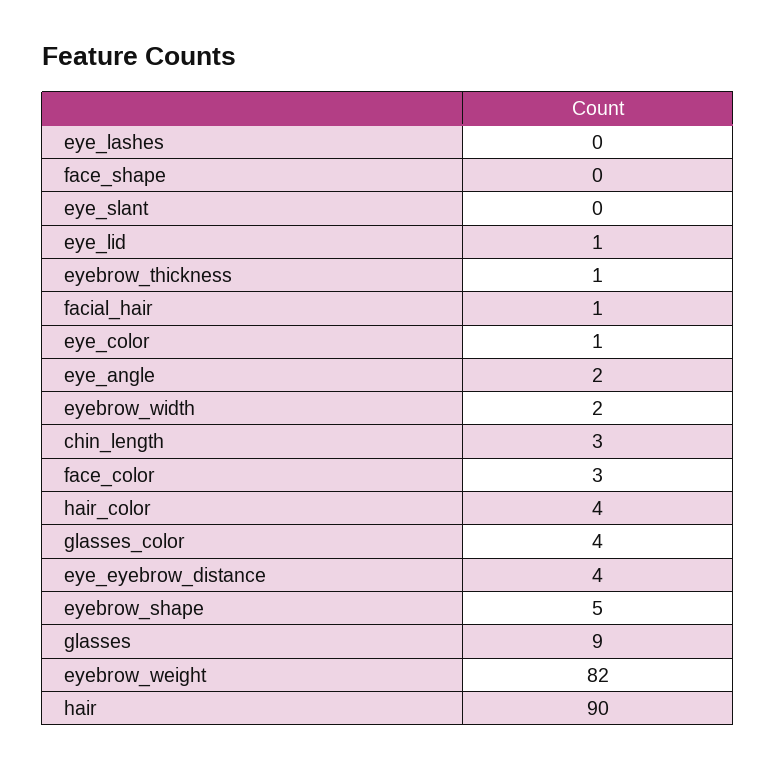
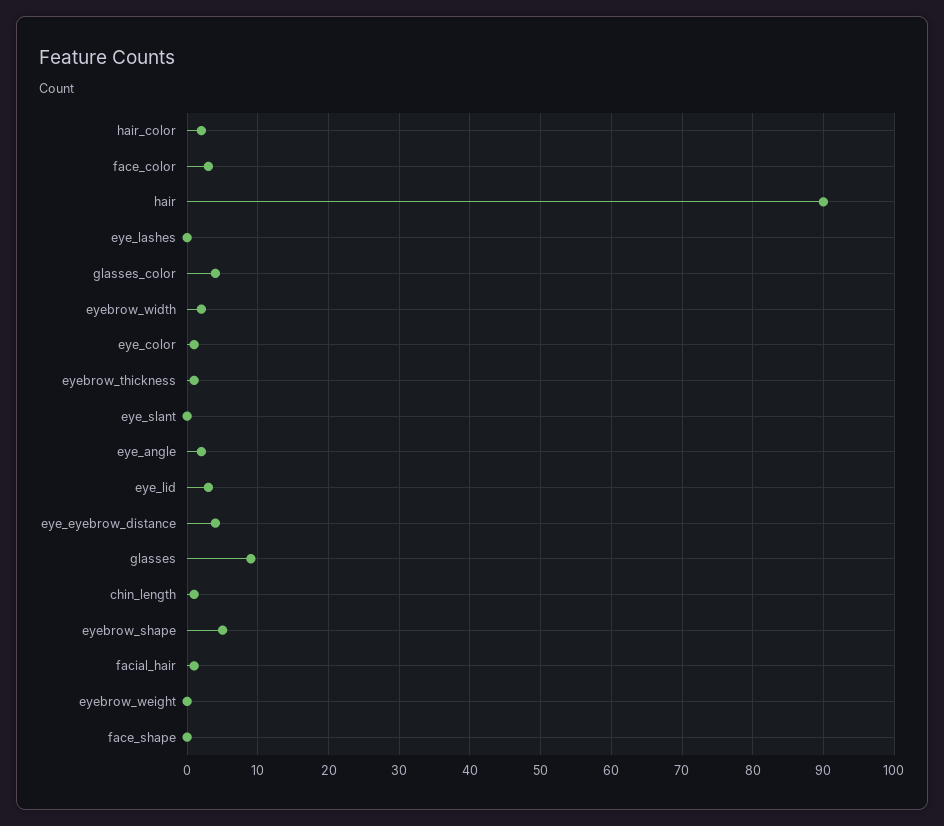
eye_lid: 1 -> 3
chin_length: 3 -> 1
hair_color: 4 -> 2
eyebrow_weight: 82 -> 0

